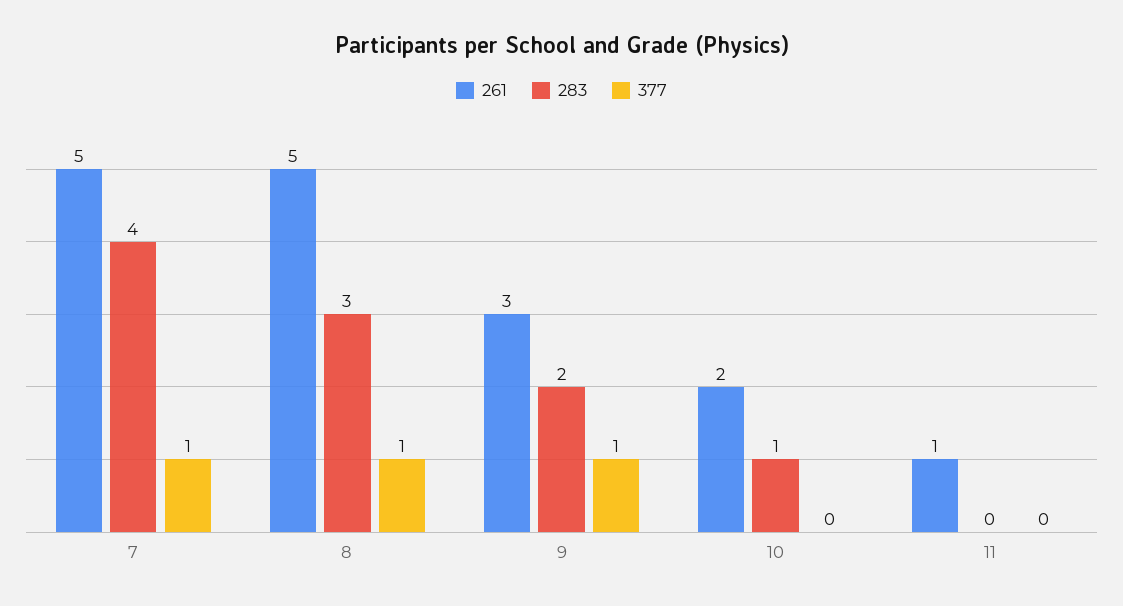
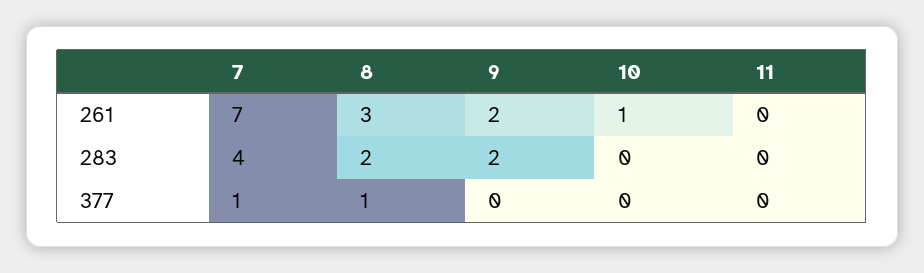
261, 7: 5 -> 7
261, 8: 5 -> 3
283, 8: 3 -> 2
261, 9: 3 -> 2
377, 9: 1 -> 0
261, 10: 2 -> 1
283, 10: 1 -> 0
261, 11: 1 -> 0

